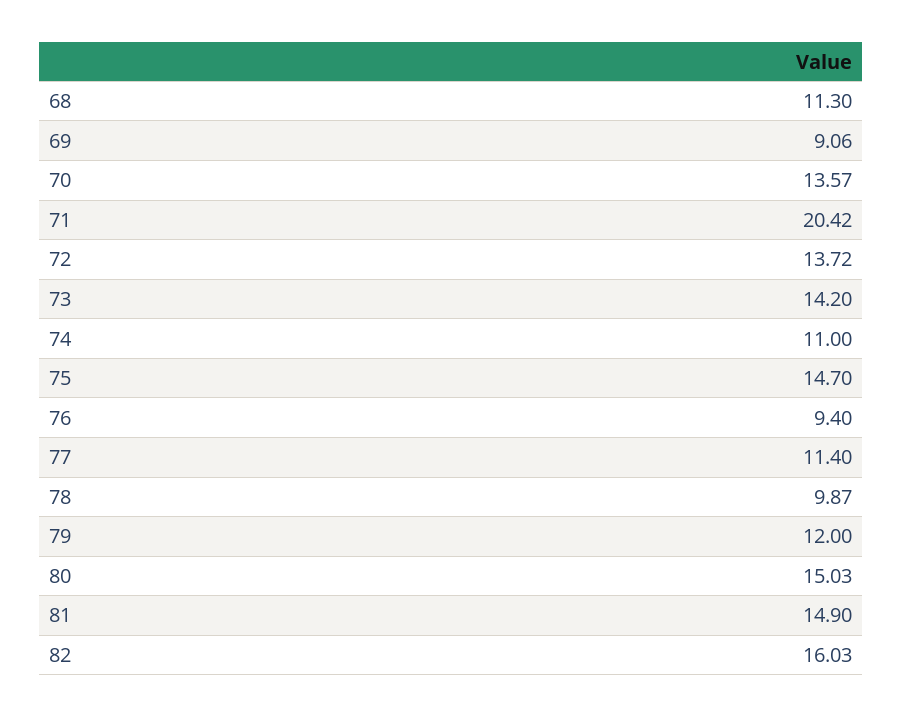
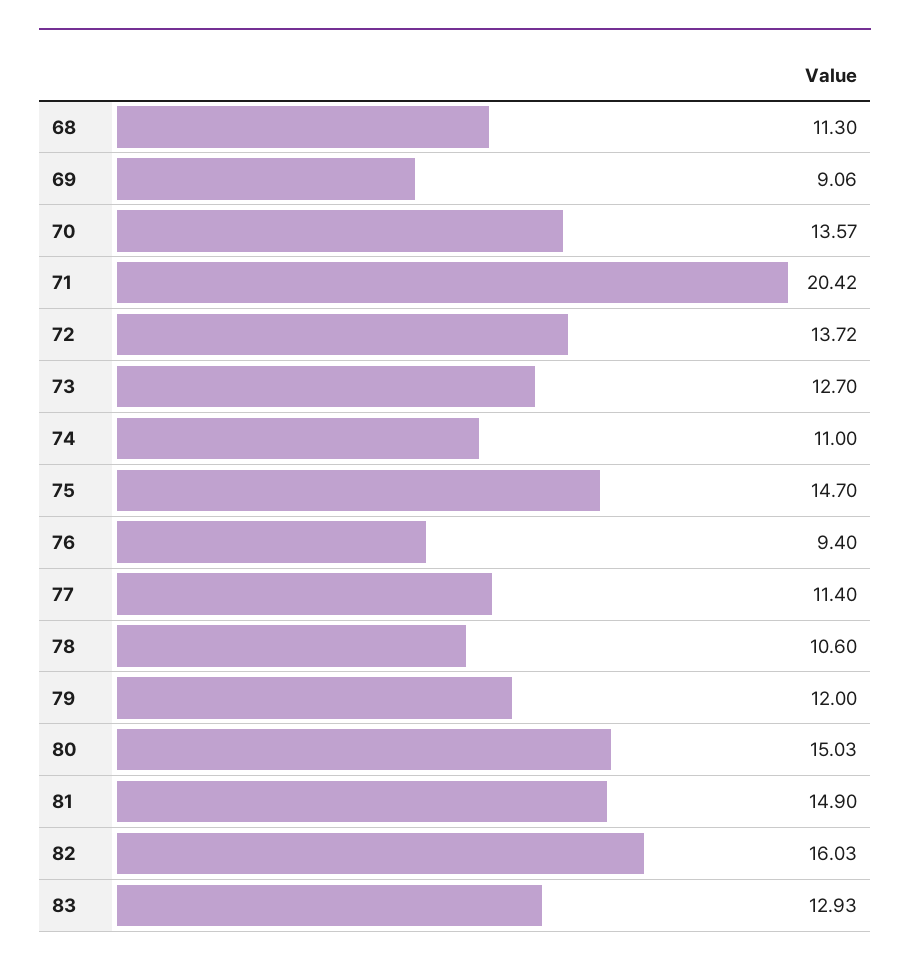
73: 14.2 -> 12.7
78: 9.87 -> 10.6
83: none -> 12.93

